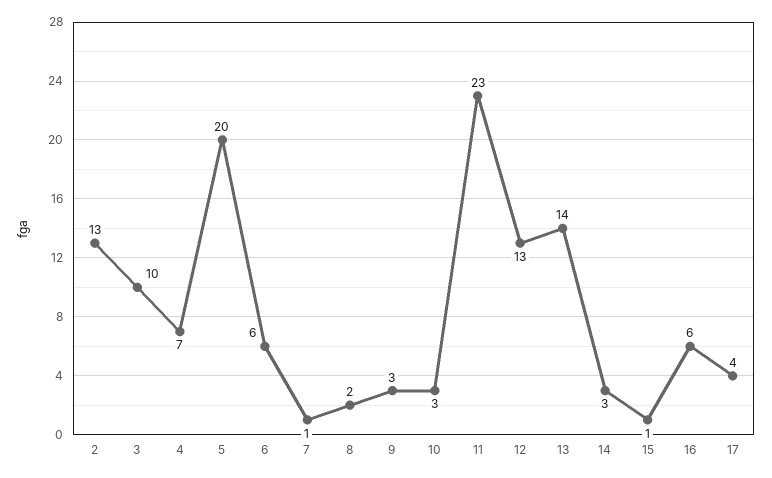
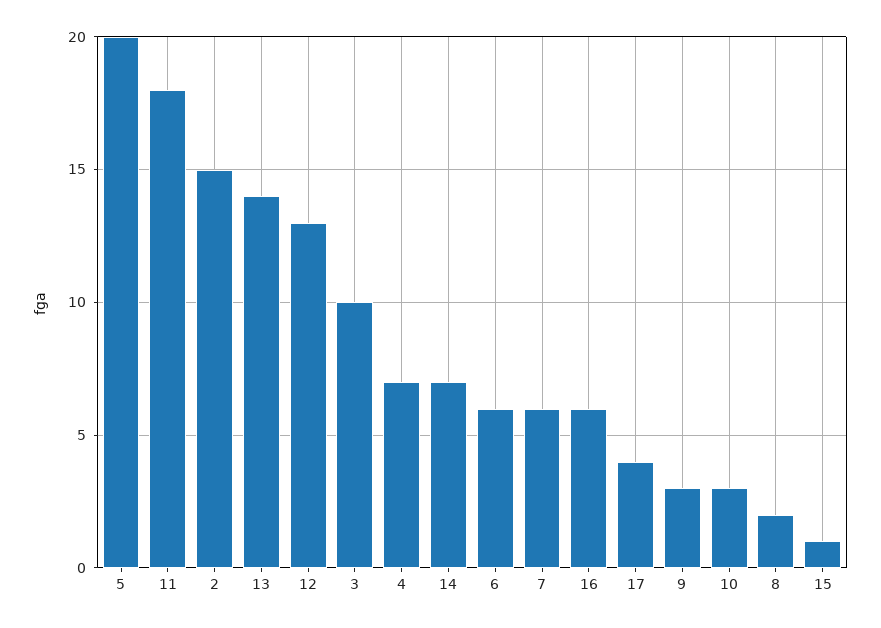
2: 13 -> 15
7: 1 -> 6
11: 23 -> 18
14: 3 -> 7

